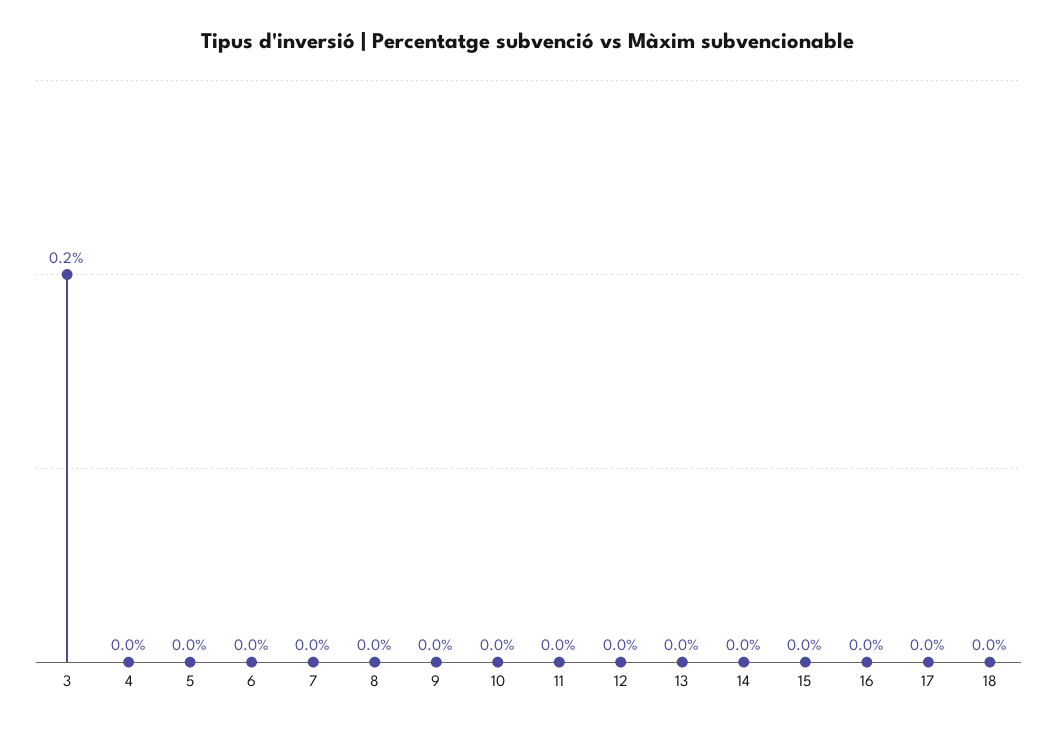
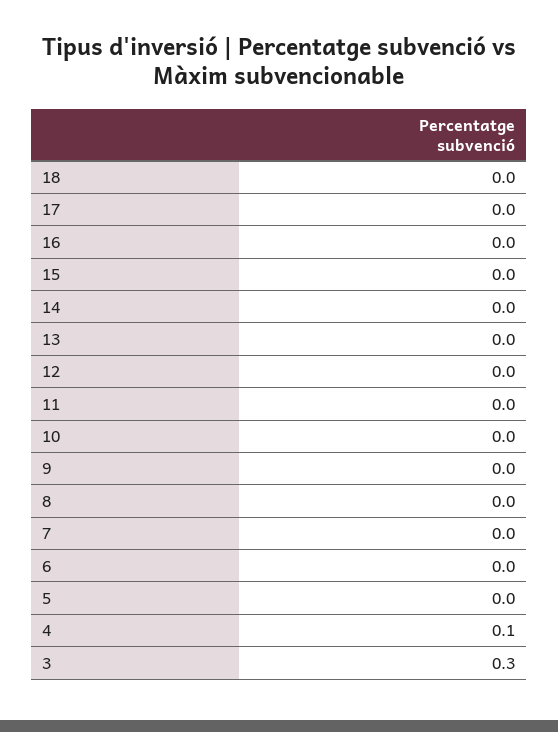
3: 0.2 -> 0.3
4: 0 -> 0.1

